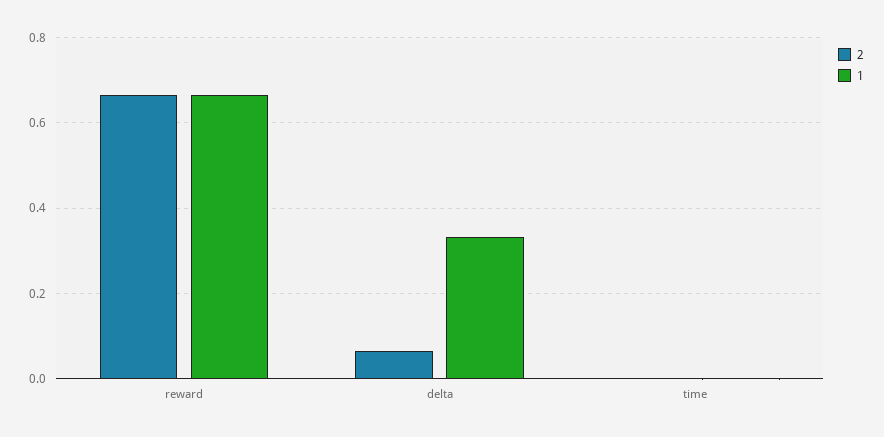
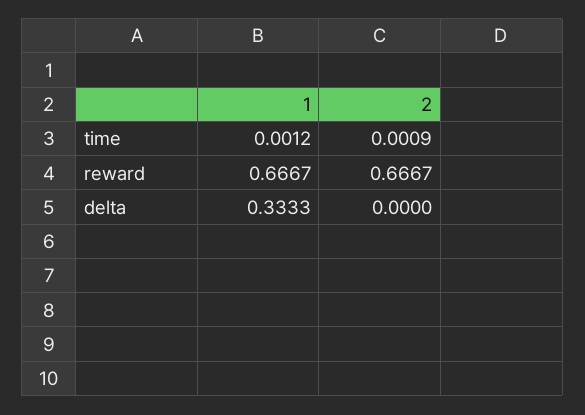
2, delta: 0.06 -> 0

